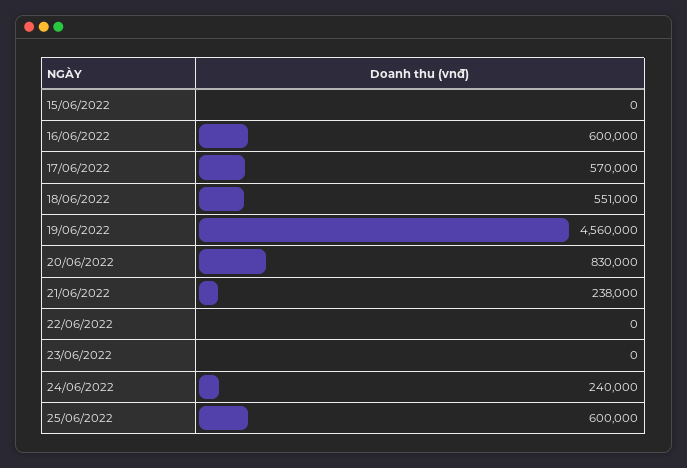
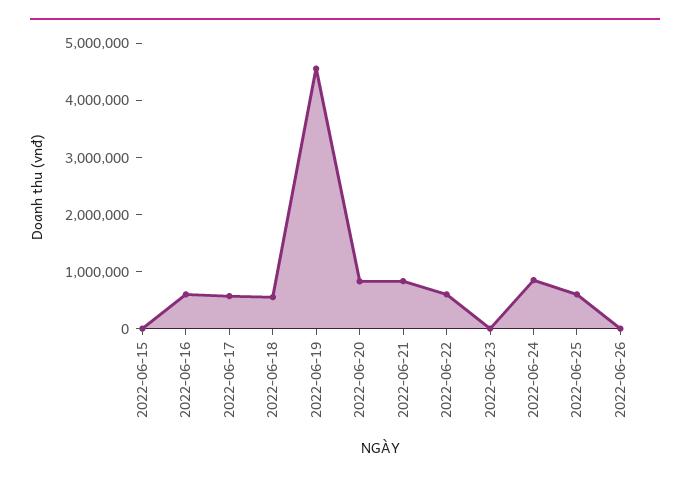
21/06/2022: 238000 -> 800000
22/06/2022: 0 -> 600000
24/06/2022: 240000 -> 800000
2022-06-26: none -> 0

